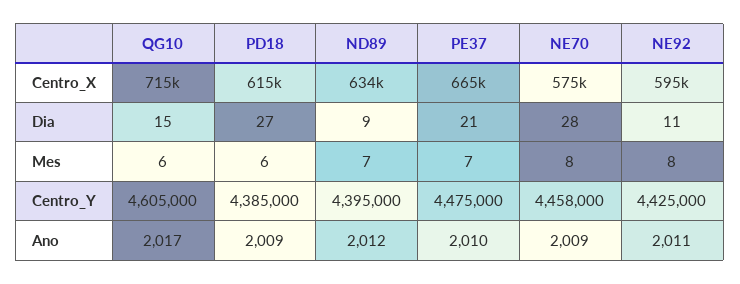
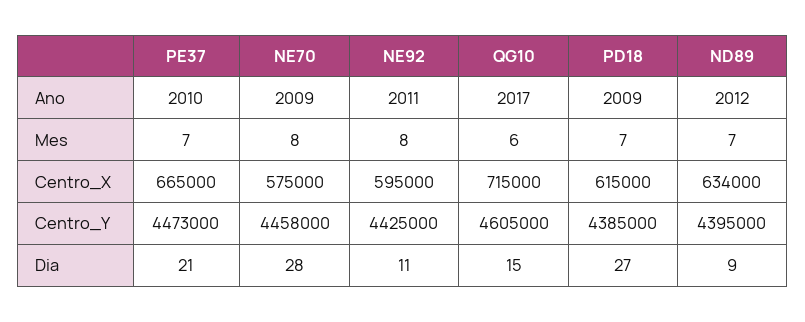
PD18, Mes: 6 -> 7
PE37, Centro_Y: 4475000 -> 4473000

